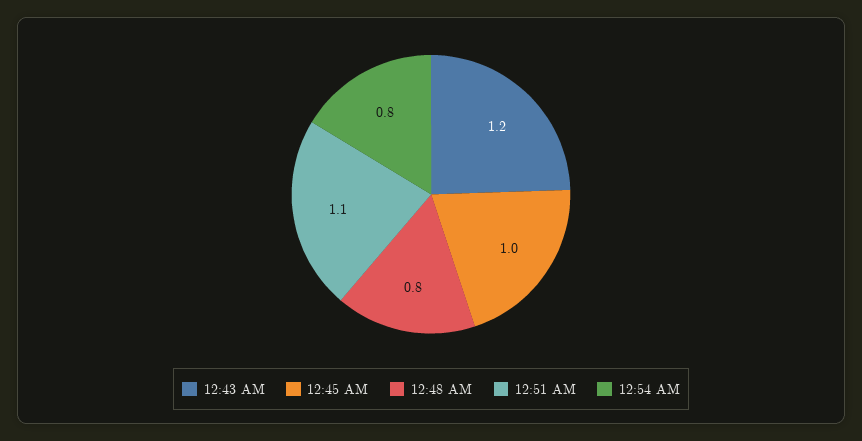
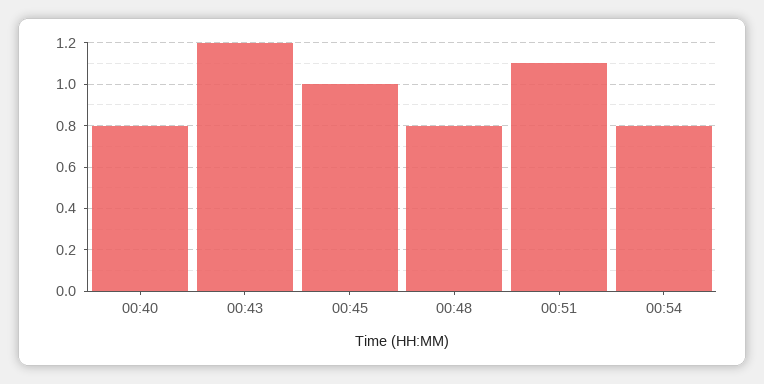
00:40: none -> 0.8

